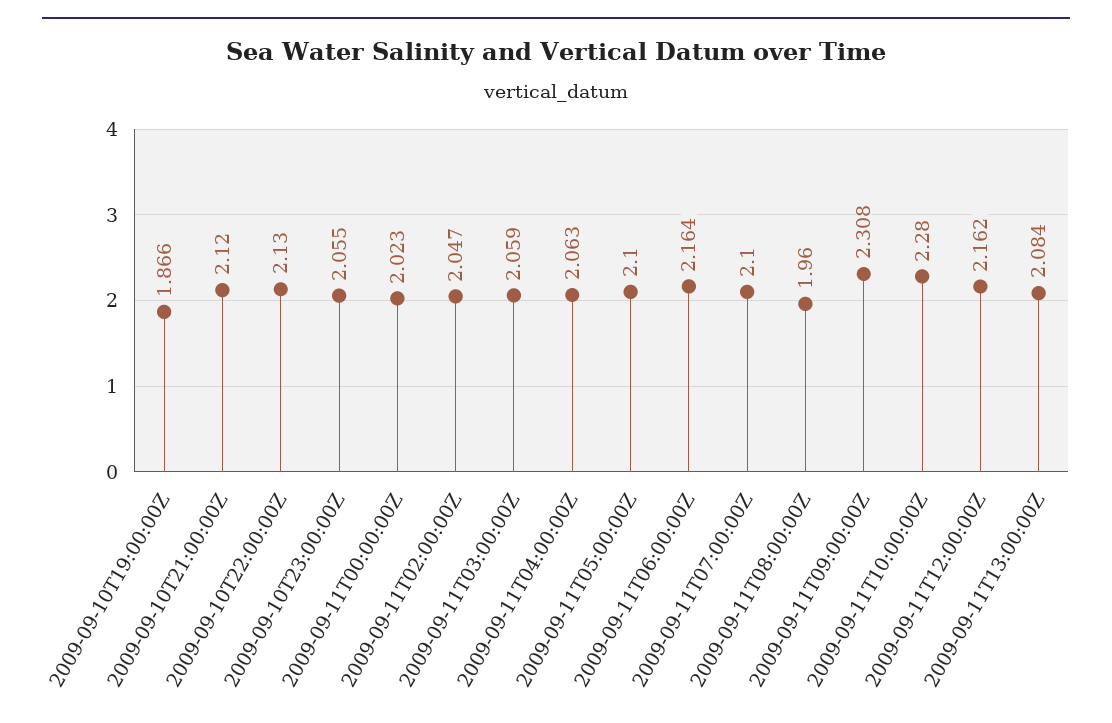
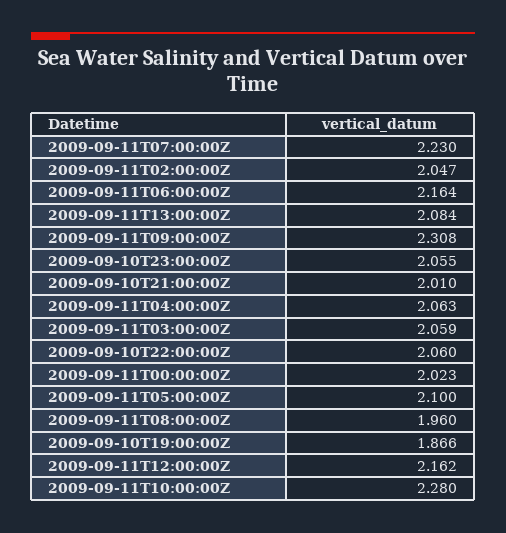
2009-09-10T21:00:00Z: 2.12 -> 2.01
2009-09-10T22:00:00Z: 2.13 -> 2.06
2009-09-11T07:00:00Z: 2.1 -> 2.23

